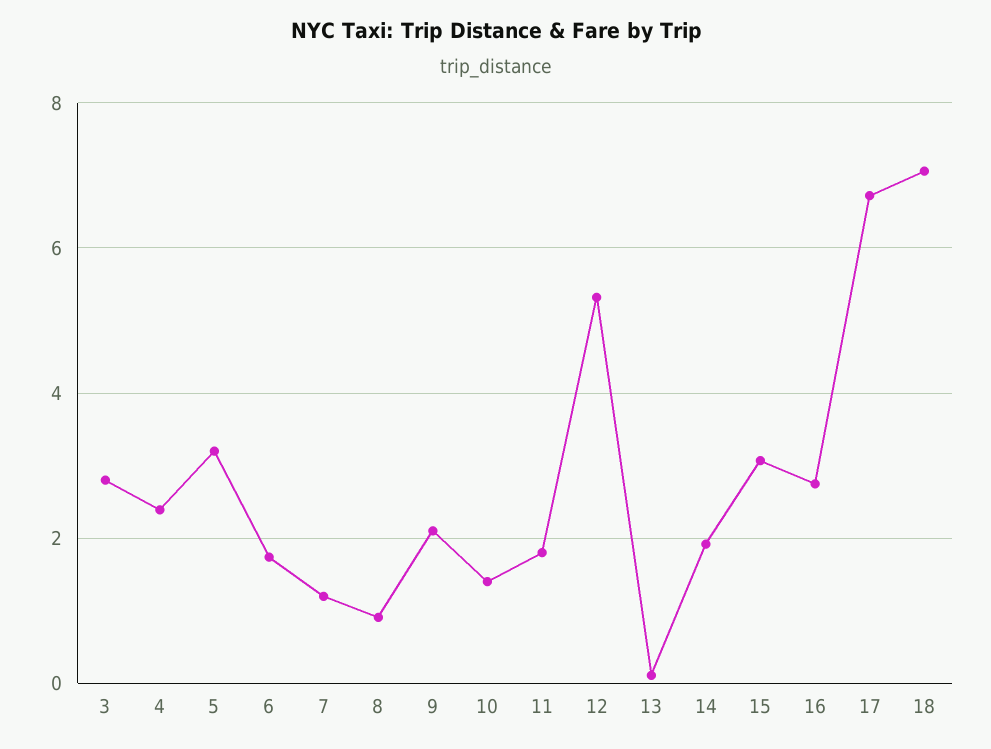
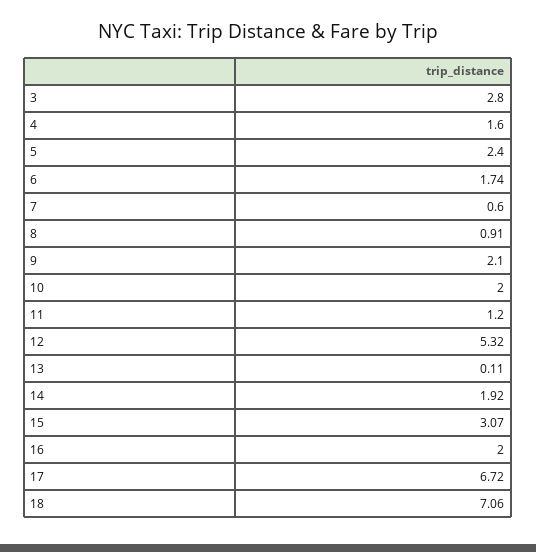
4: 2.4 -> 1.6
5: 3.2 -> 2.4
7: 1.2 -> 0.6
10: 1.4 -> 2
11: 1.8 -> 1.2
16: 2.8 -> 2

